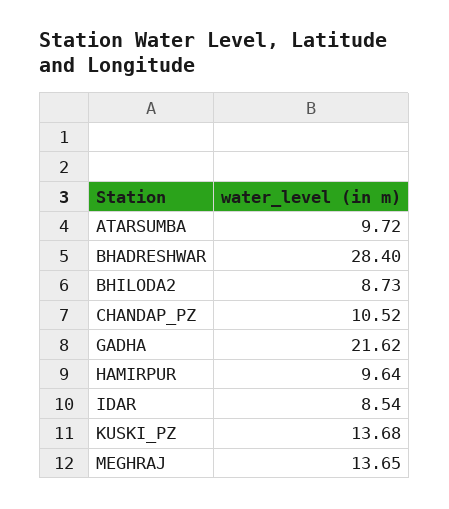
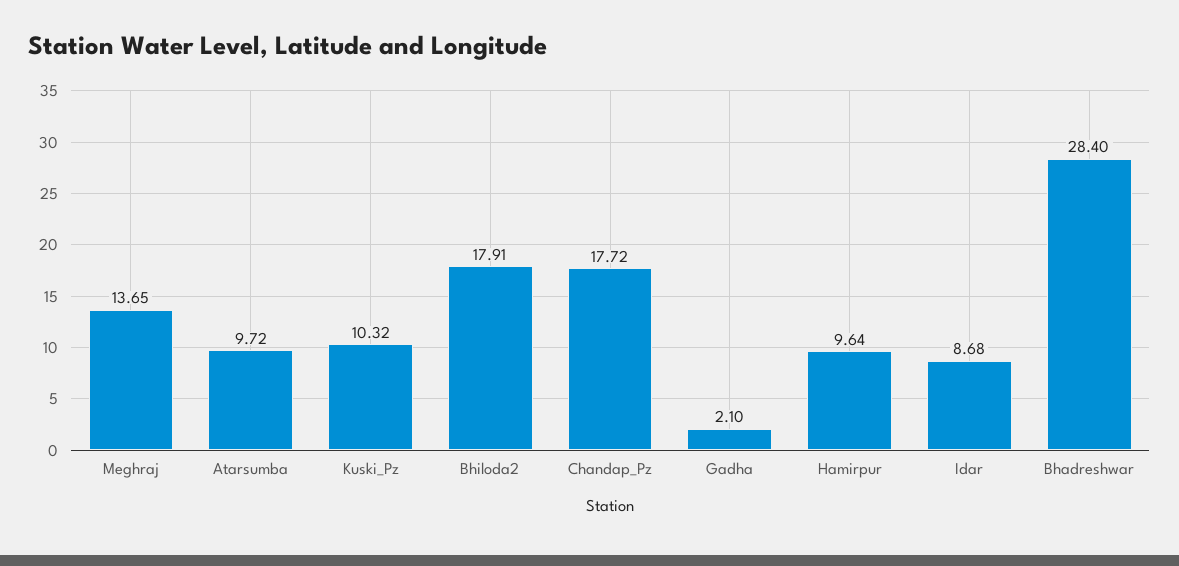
BHILODA2: 8.73 -> 17.91
CHANDAP_PZ: 10.52 -> 17.72
GADHA: 21.62 -> 2.1
IDAR: 8.54 -> 8.68
KUSKI_PZ: 13.68 -> 10.32

